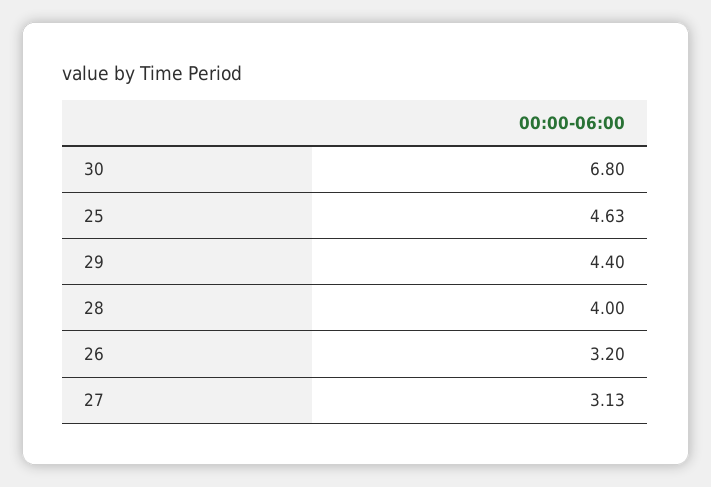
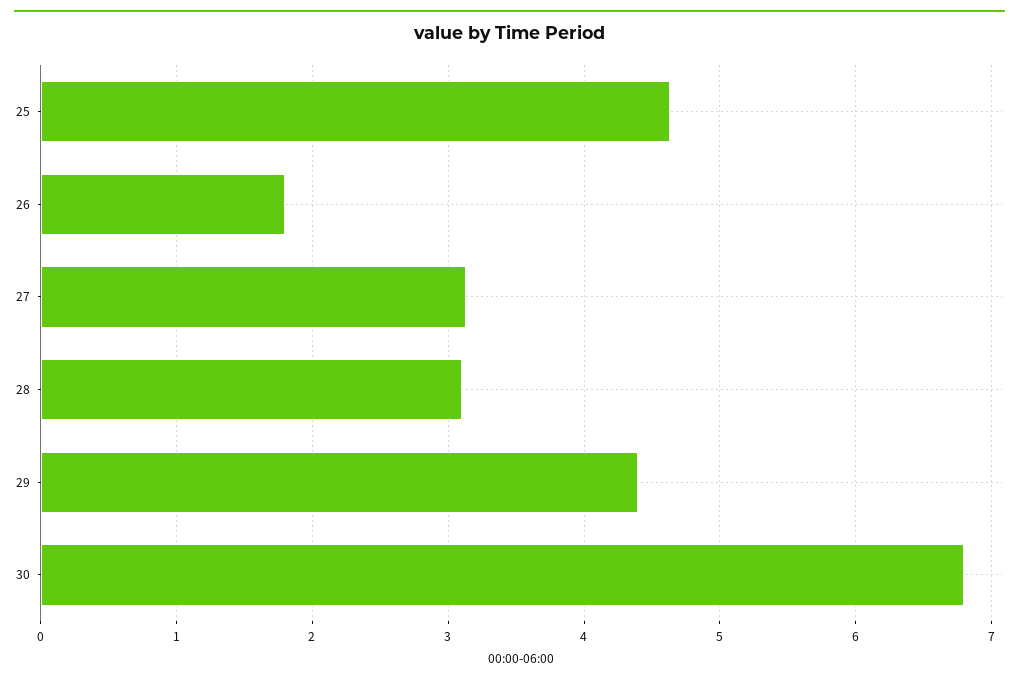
28: 4 -> 3.1
26: 3.2 -> 1.8

